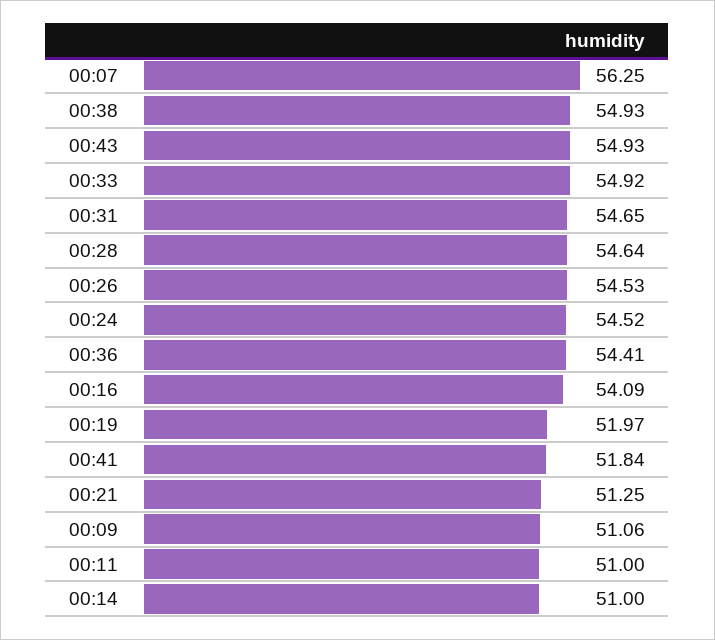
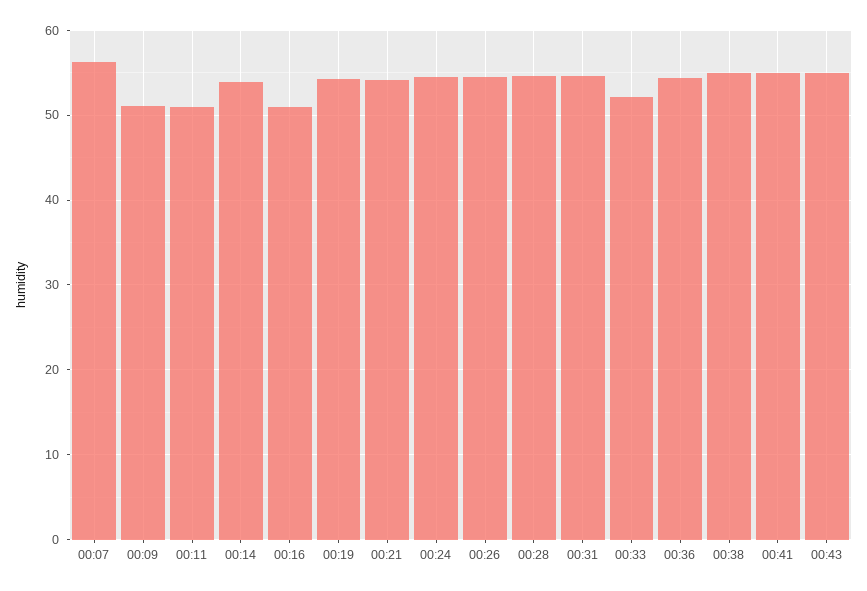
00:33: 54.92 -> 52
00:16: 54.09 -> 51
00:19: 51.97 -> 54
00:41: 51.84 -> 55
00:21: 51.25 -> 54
00:14: 51 -> 54

